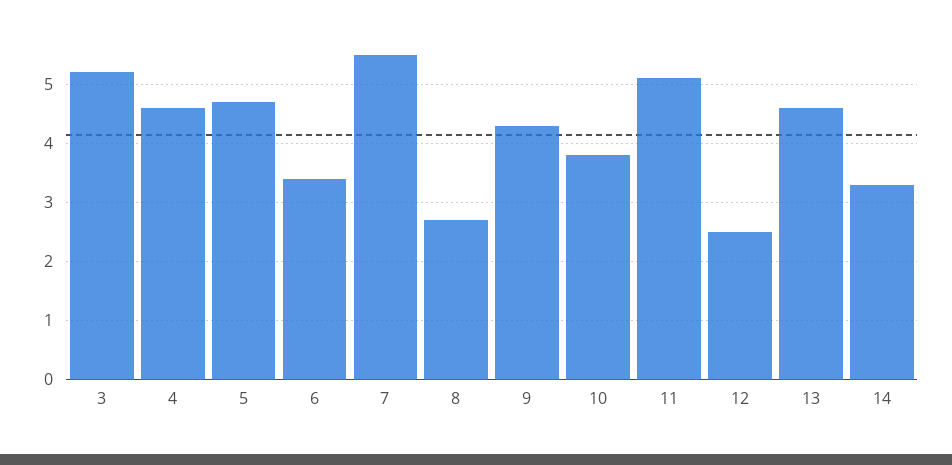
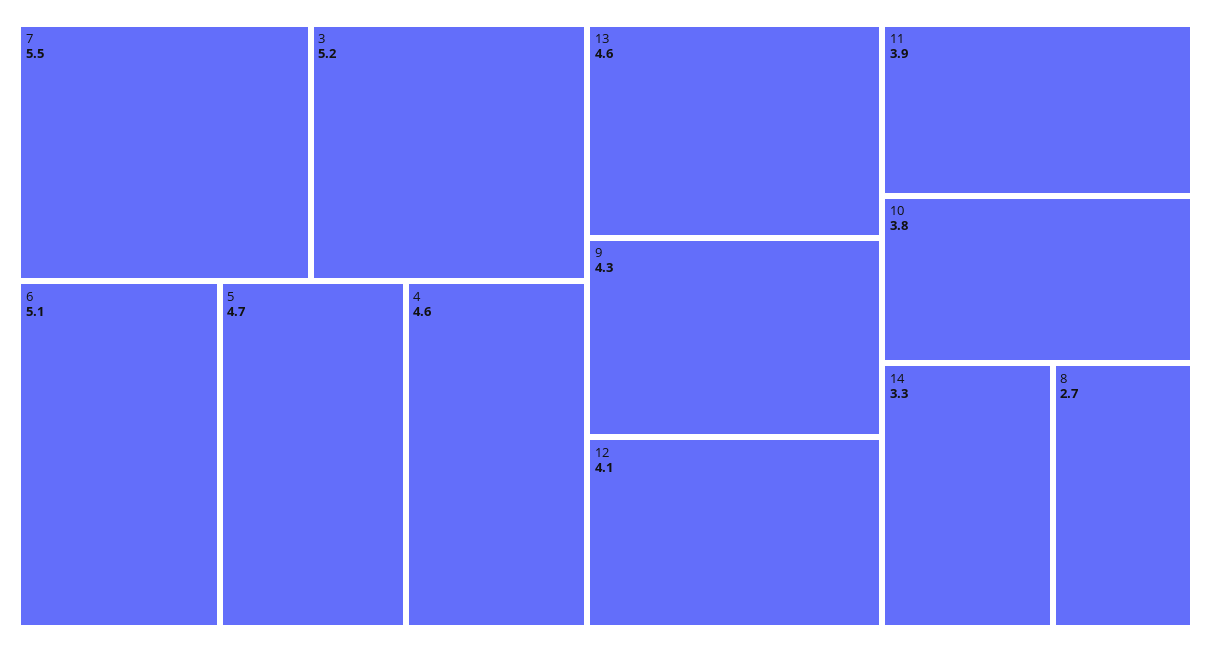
6: 3.5 -> 5.1
11: 5 -> 3.9
12: 2.5 -> 4.1

